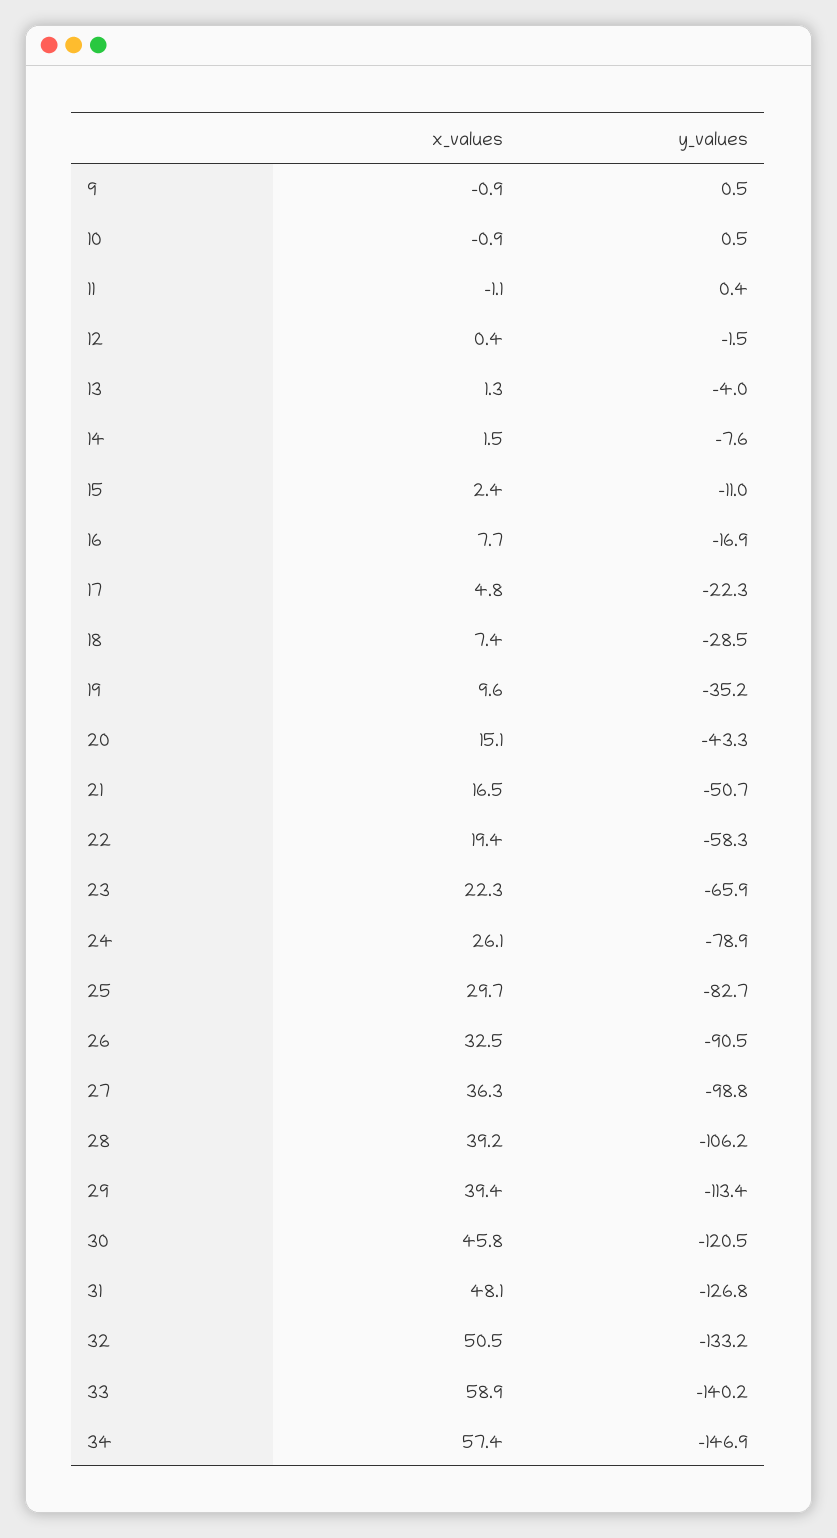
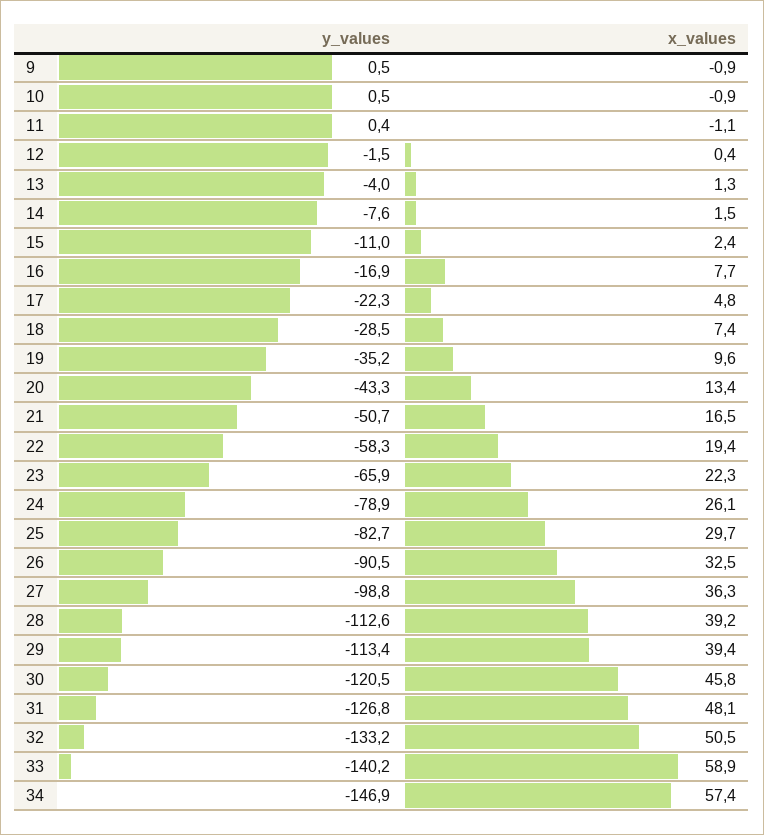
x_values, 20: 15.1 -> 13.4
y_values, 28: -106.2 -> -112.6

